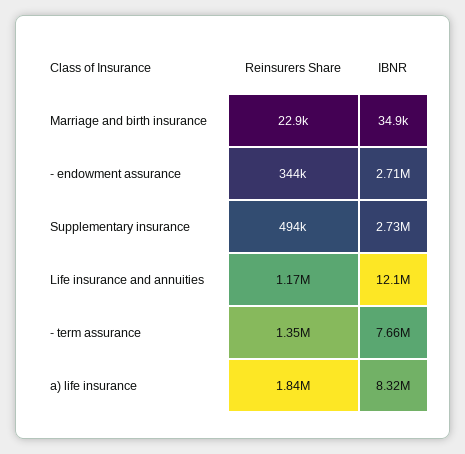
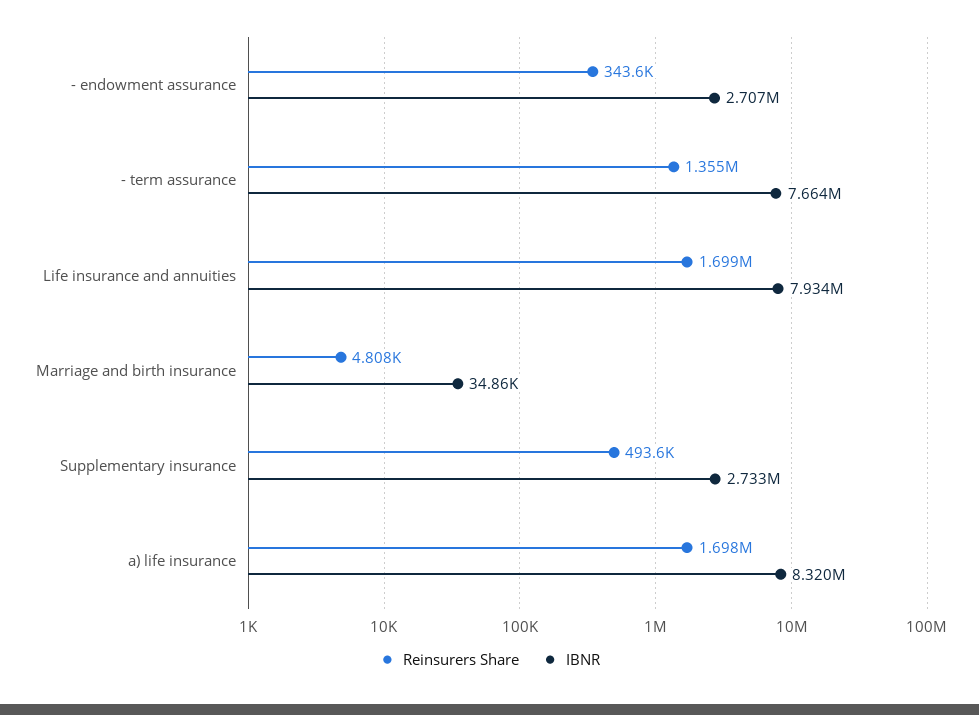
Reinsurers Share, Marriage and birth insurance: 22900 -> 4808
Reinsurers Share, Life insurance and annuities: 1170000 -> 1699000
IBNR, Life insurance and annuities: 12100000 -> 7934000
Reinsurers Share, а) life insurance: 1840000 -> 1698000

